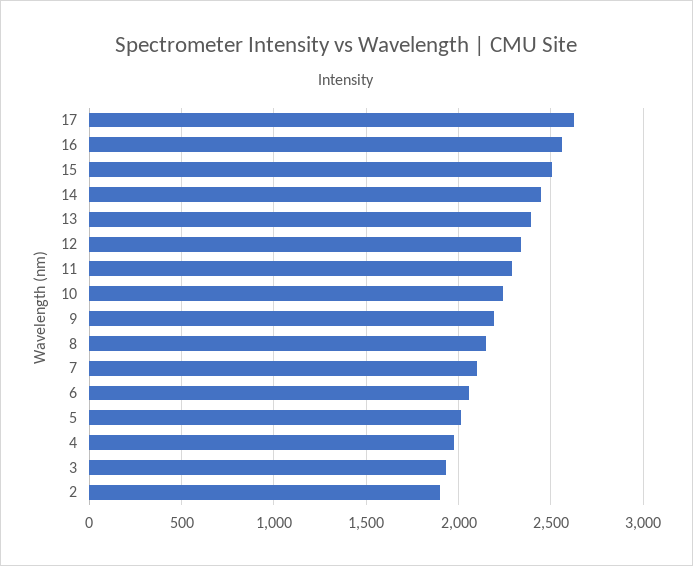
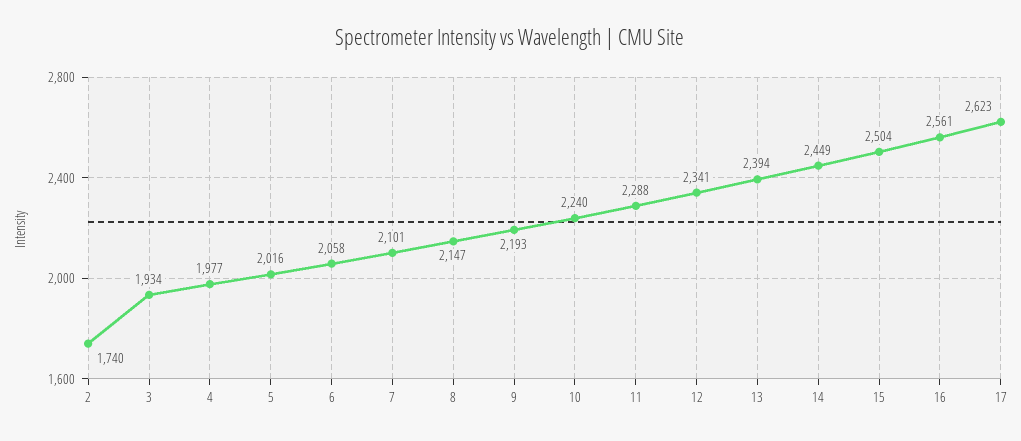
2: 1900 -> 1740

